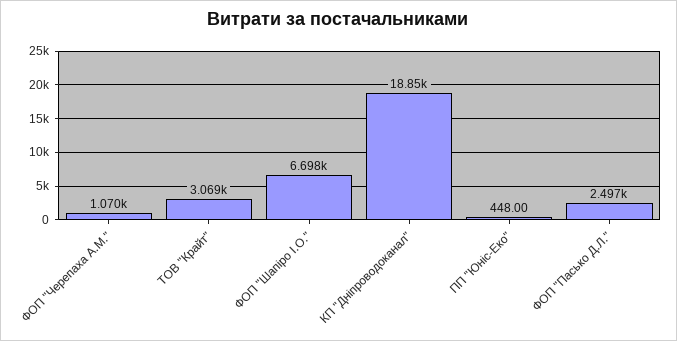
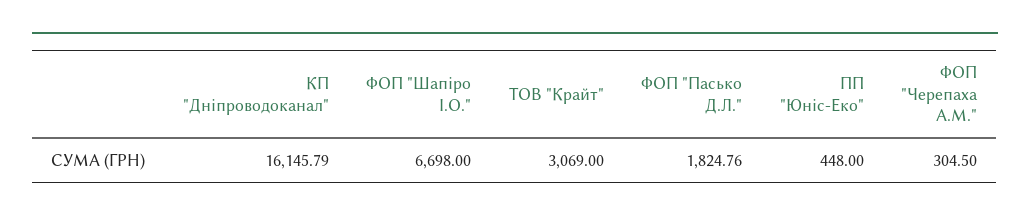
ФОП "Черепаха А.М.": 1070 -> 304.5
КП "Дніпроводоканал": 18850 -> 16145.79
ФОП "Пасько Д.Л.": 2497 -> 1824.76

